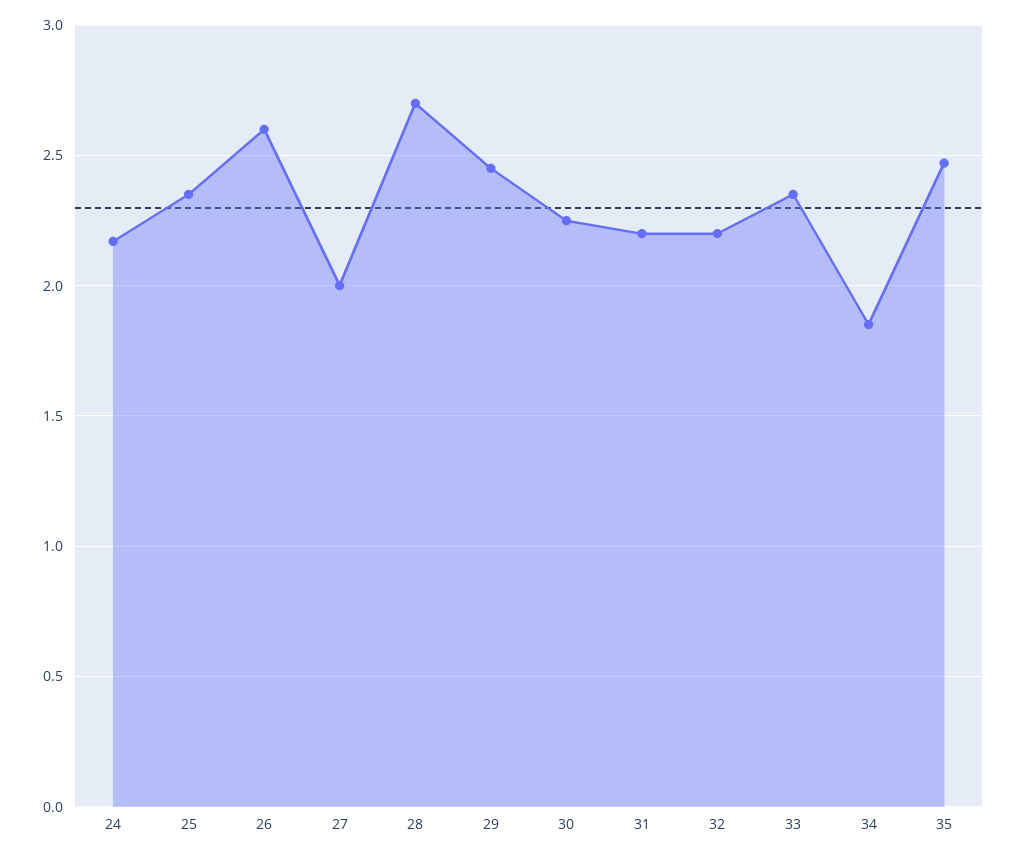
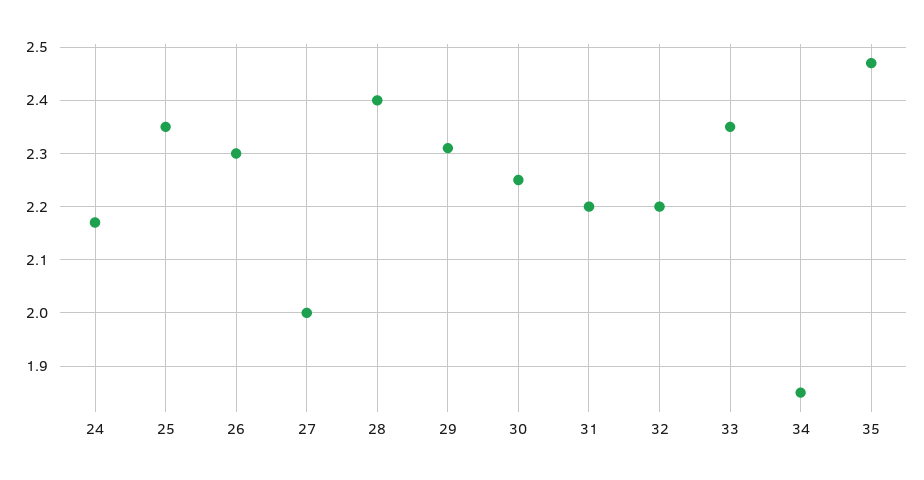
26: 2.6 -> 2.3
28: 2.7 -> 2.4
29: 2.45 -> 2.3

